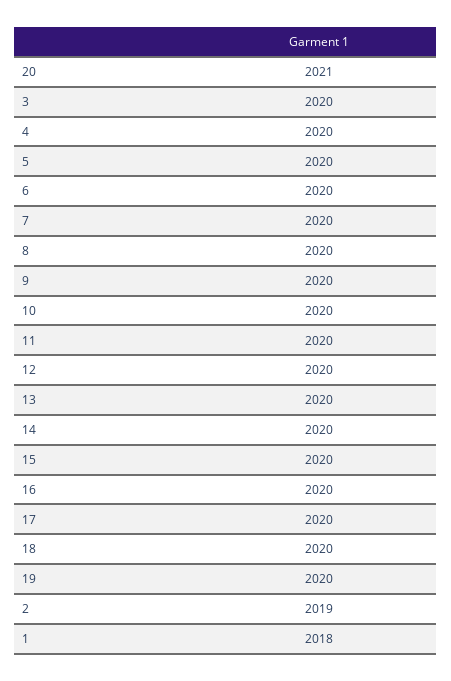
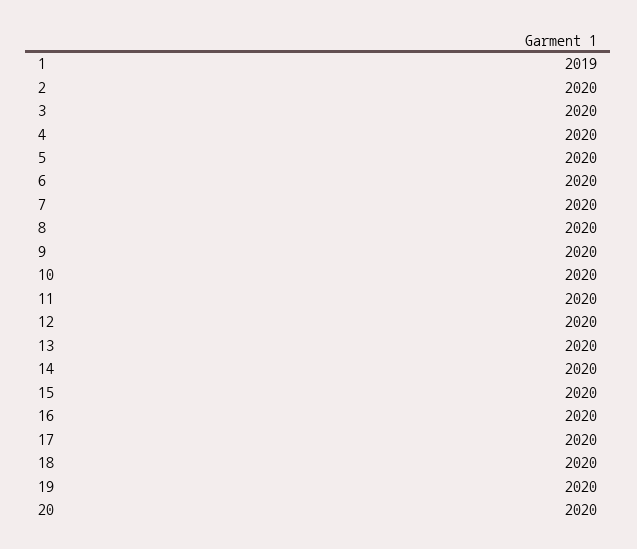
20: 2021 -> 2020
2: 2019 -> 2020
1: 2018 -> 2019

